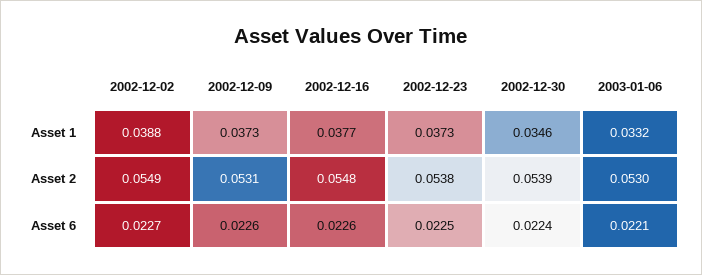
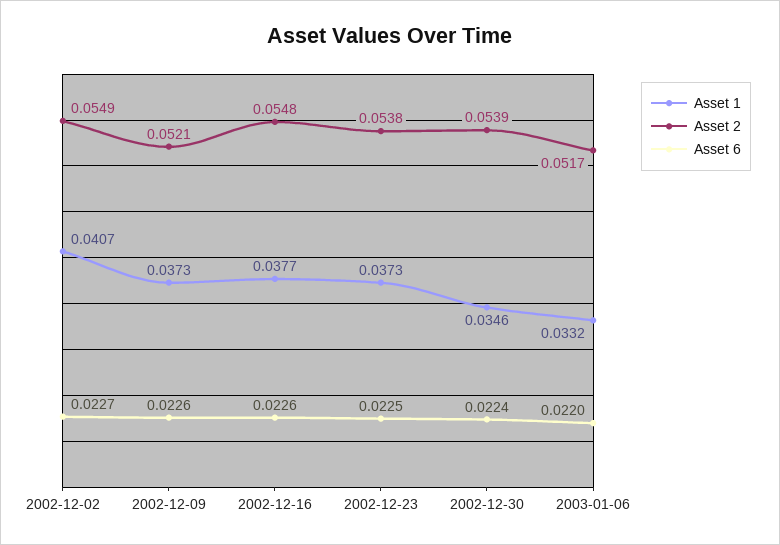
Asset 1, 2002-12-02: 0.0388 -> 0.0407
Asset 2, 2002-12-09: 0.0531 -> 0.0521
Asset 2, 2003-01-06: 0.053 -> 0.0517
Asset 6, 2003-01-06: 0.0221 -> 0.022

